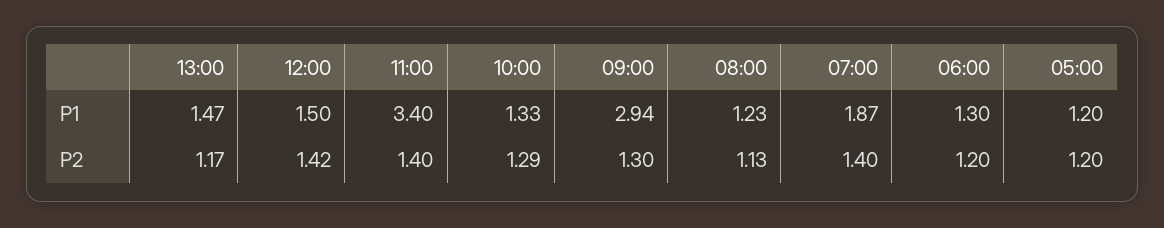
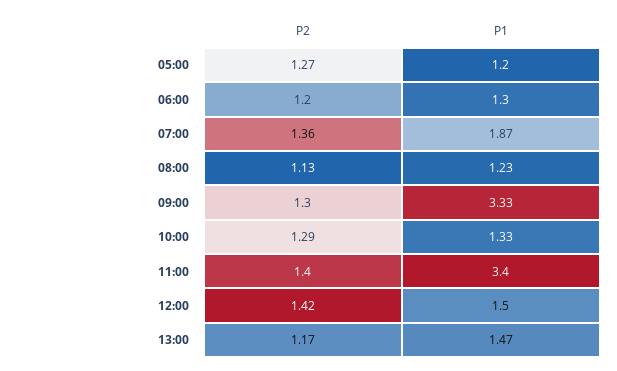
09:00, P1: 2.94 -> 3.33
07:00, P2: 1.4 -> 1.36
05:00, P2: 1.2 -> 1.27

